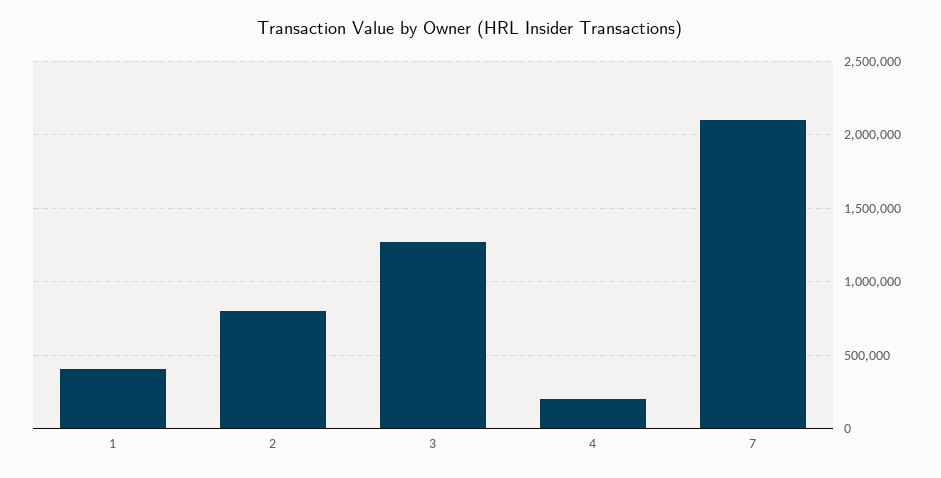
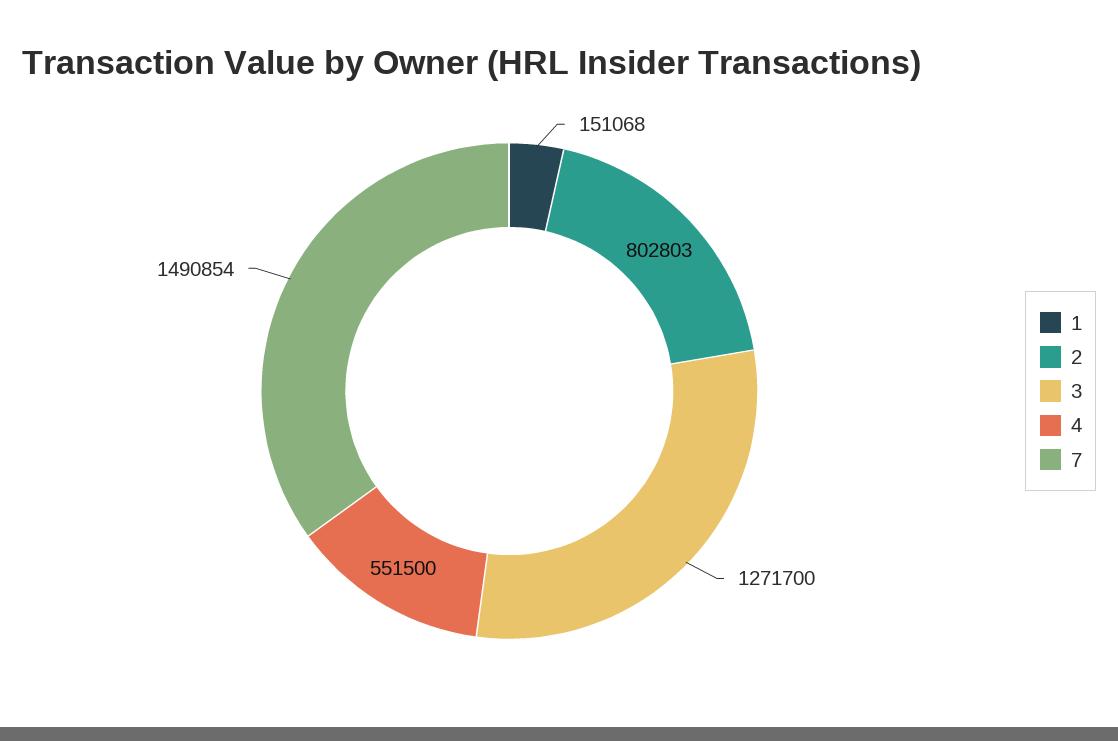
1: 400000 -> 151068
4: 200000 -> 551500
7: 2100000 -> 1490854

